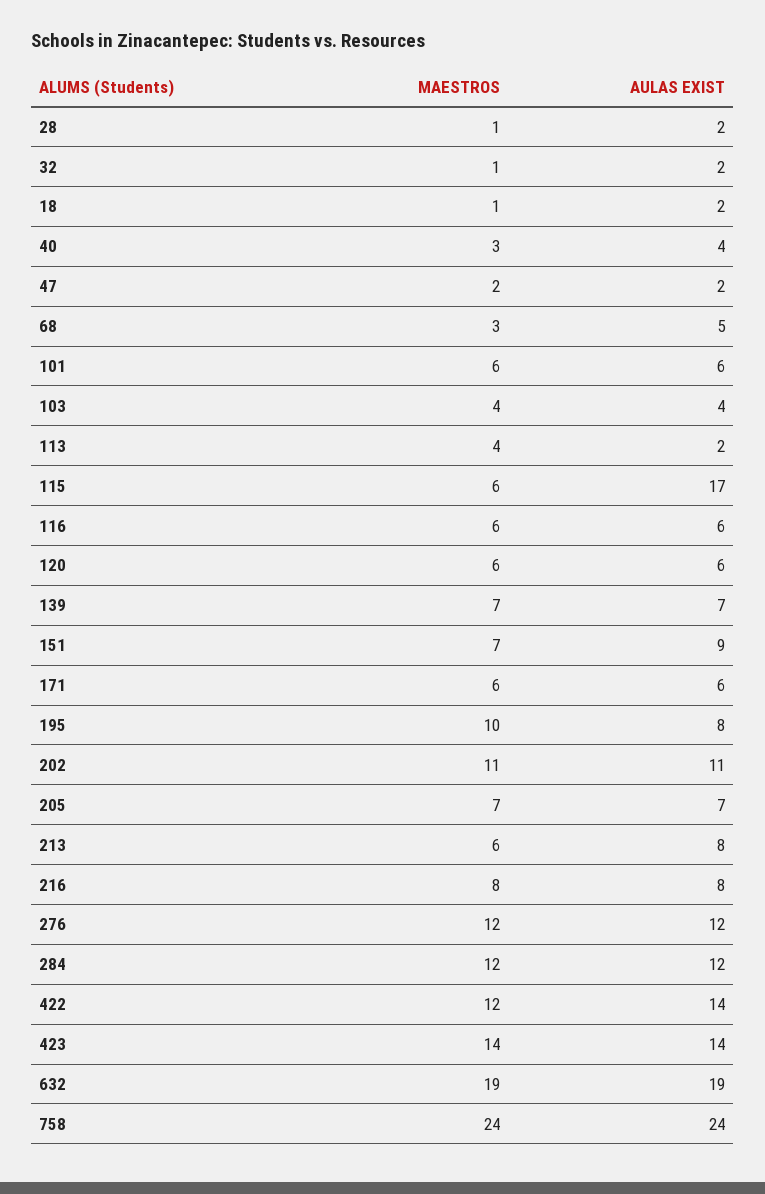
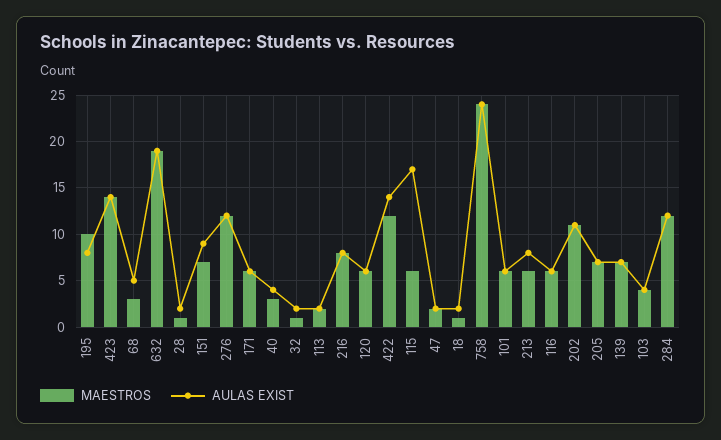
MAESTROS, 113: 4 -> 2

